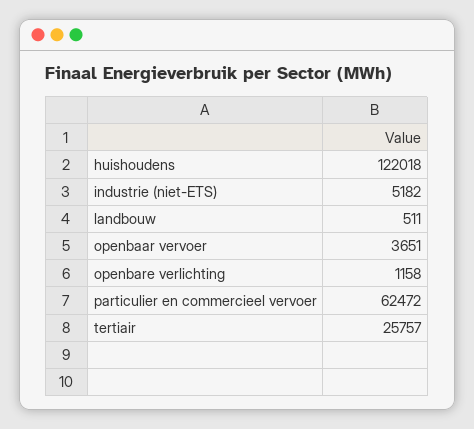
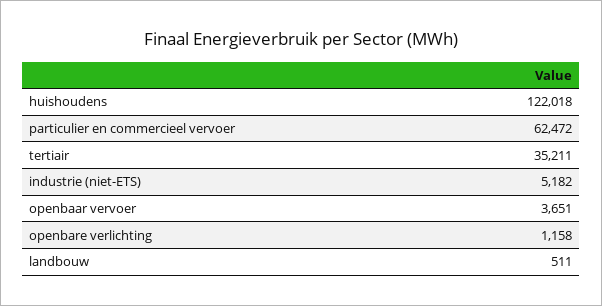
tertiair: 25757 -> 35211

